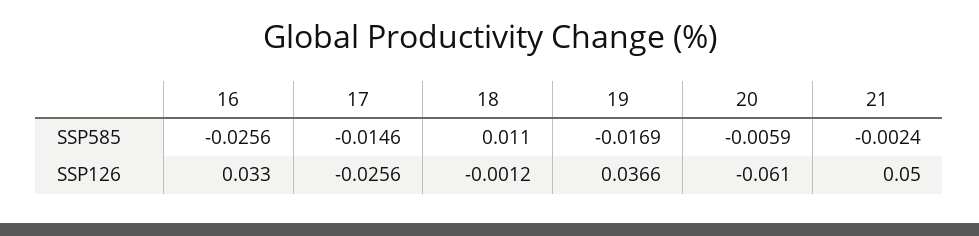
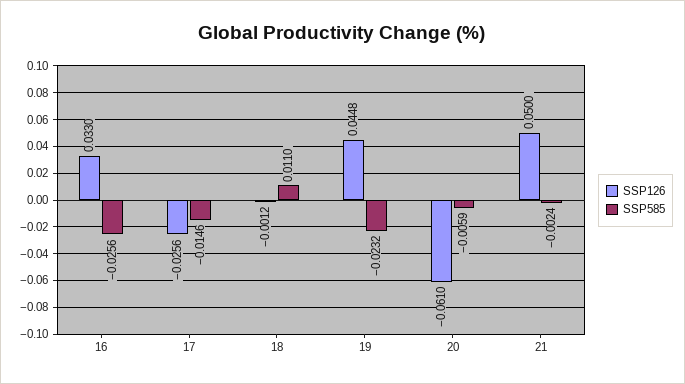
SSP585, 19: -0.0169 -> -0.0232
SSP126, 19: 0.0366 -> 0.0448

